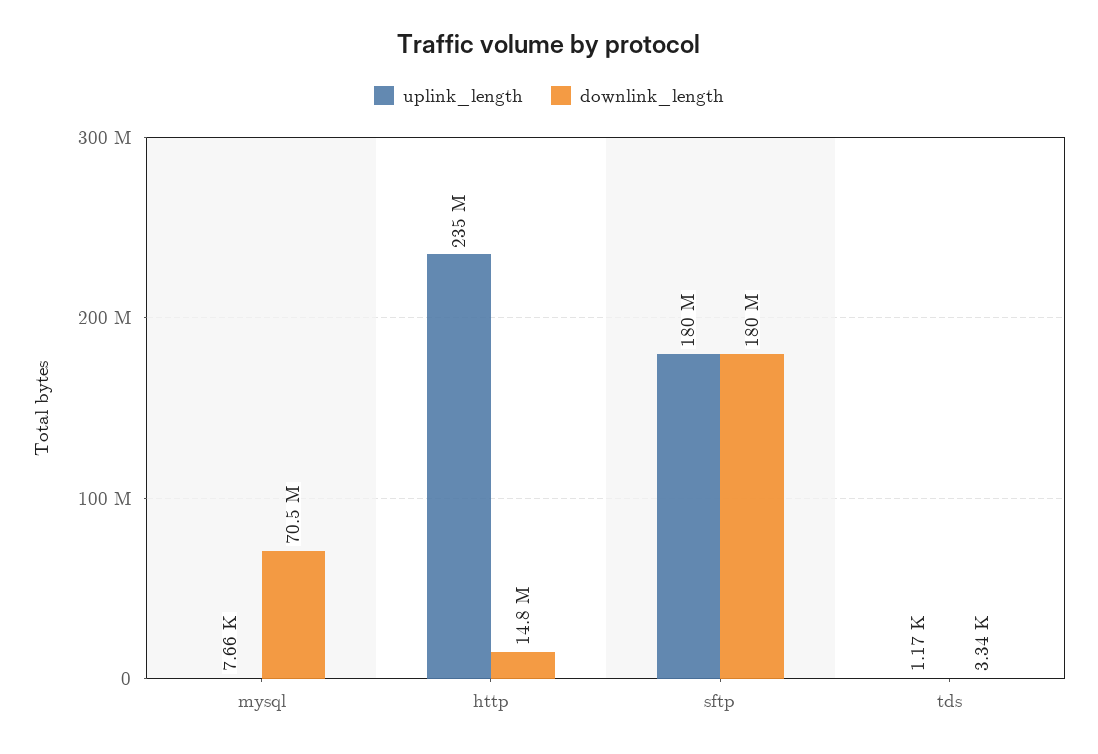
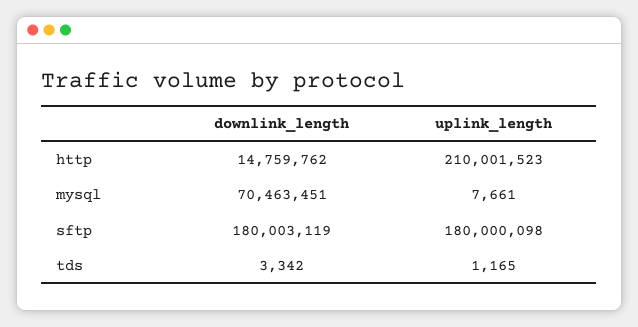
uplink_length, http: 235000000 -> 210001523

